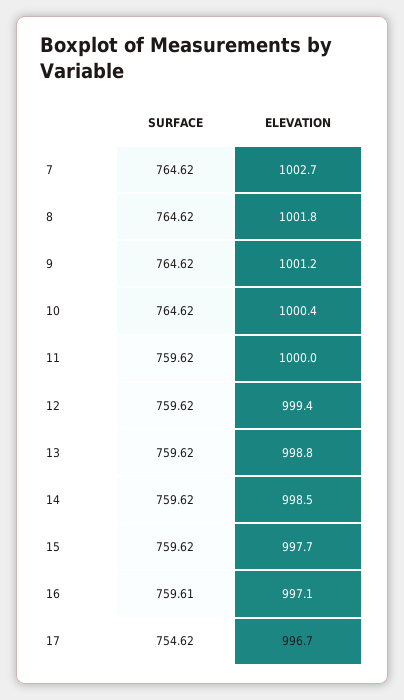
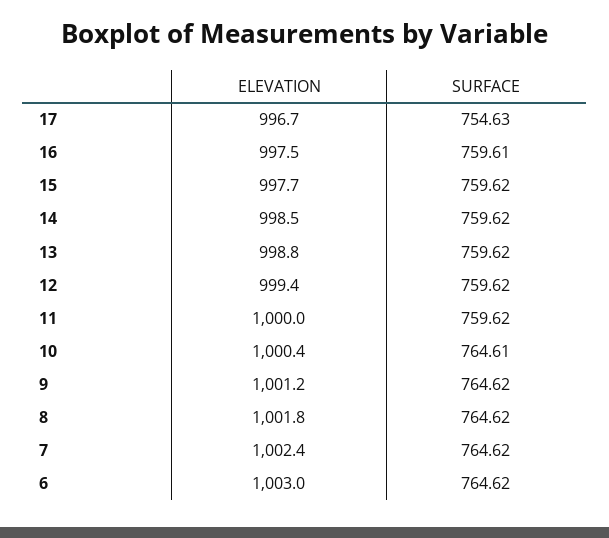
ELEVATION, 7: 1002.7 -> 1002.4
SURFACE, 10: 764.62 -> 764.61
ELEVATION, 16: 997.1 -> 997.5
SURFACE, 17: 754.62 -> 754.63
ELEVATION, 6: none -> 1003
SURFACE, 6: none -> 764.62

